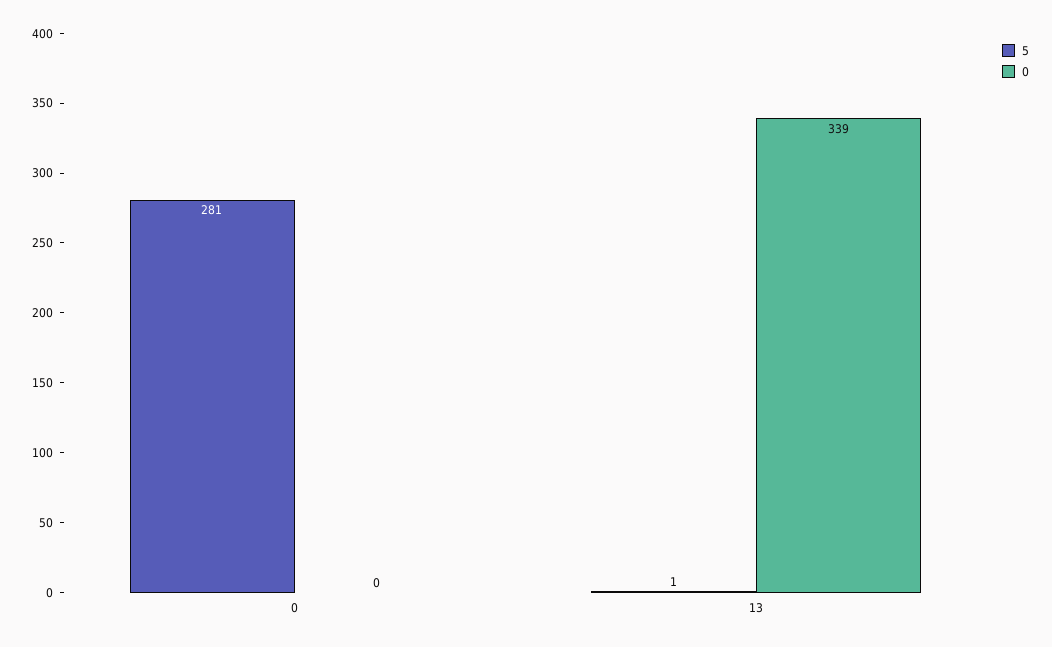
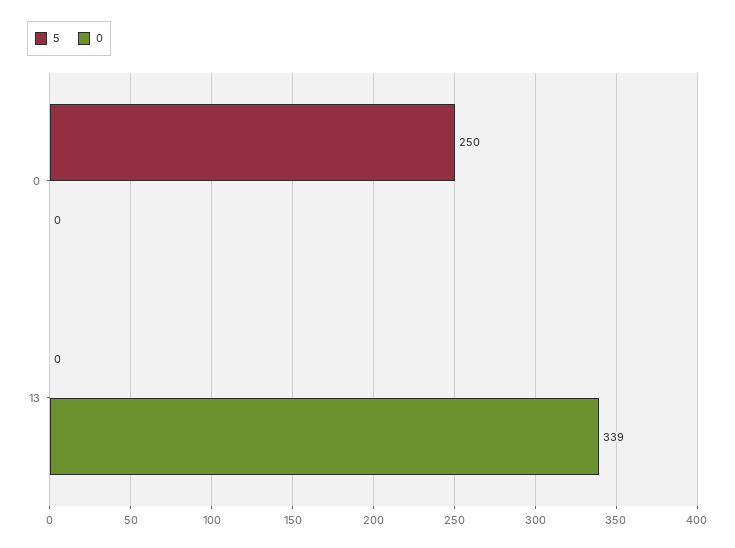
5, 0: 281 -> 250
5, 13: 1 -> 0

